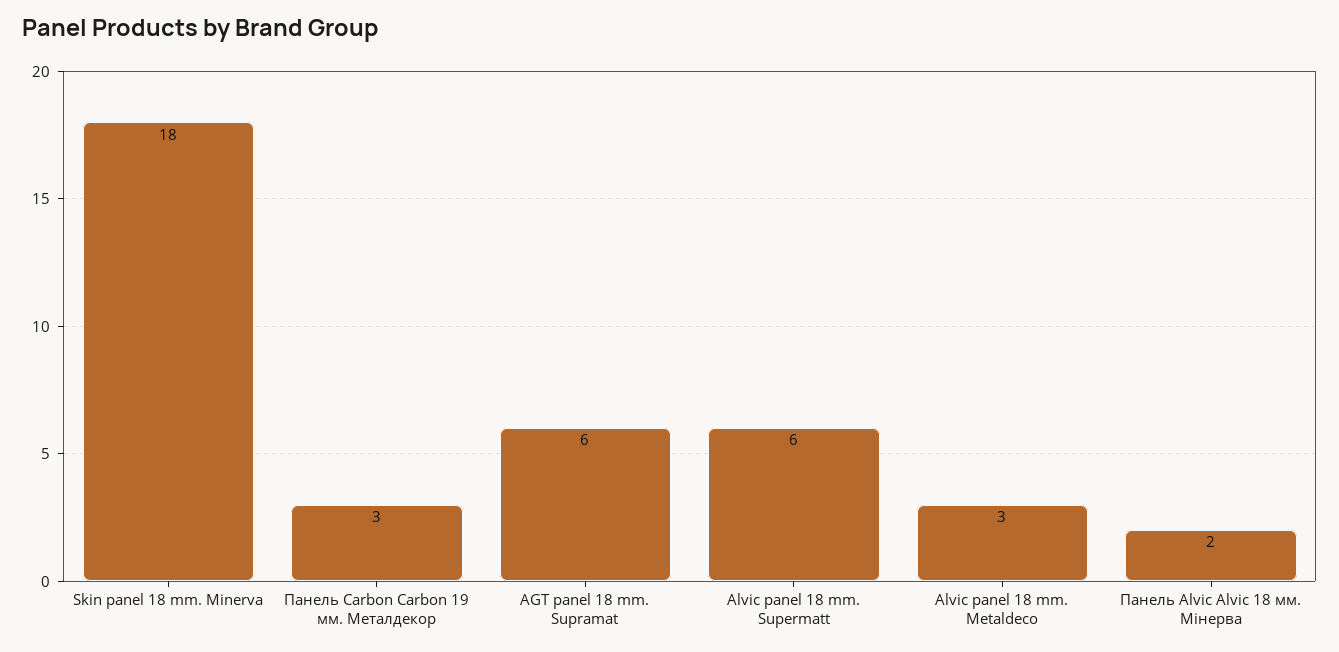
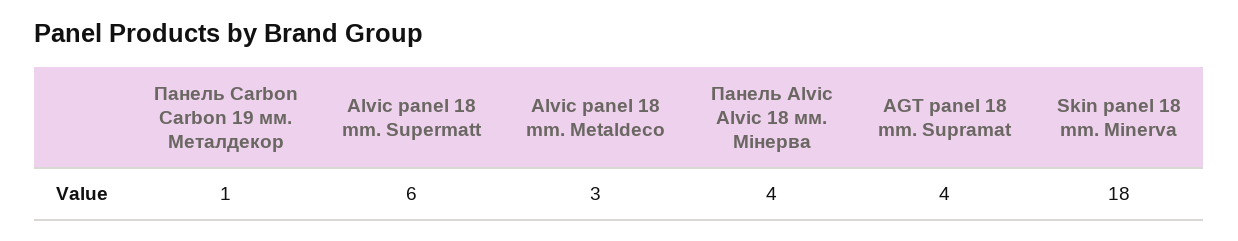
Панель Carbon Carbon 19 мм. Металдекор: 3 -> 1
AGT panel 18 mm. Supramat: 6 -> 4
Панель Alvic Alvic 18 мм. Мінерва: 2 -> 4

